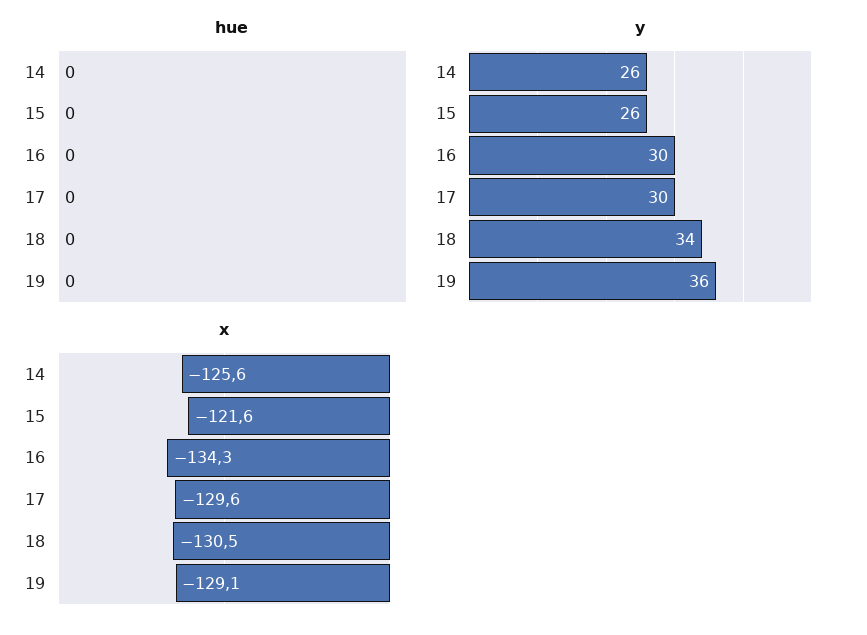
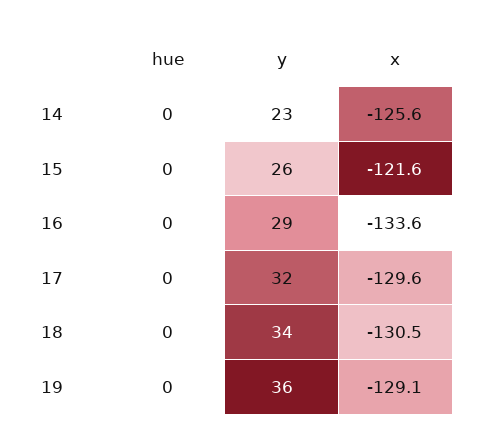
y, 14: 26 -> 23
y, 16: 30 -> 29
y, 17: 30 -> 32
x, 16: -134.3 -> -133.6

